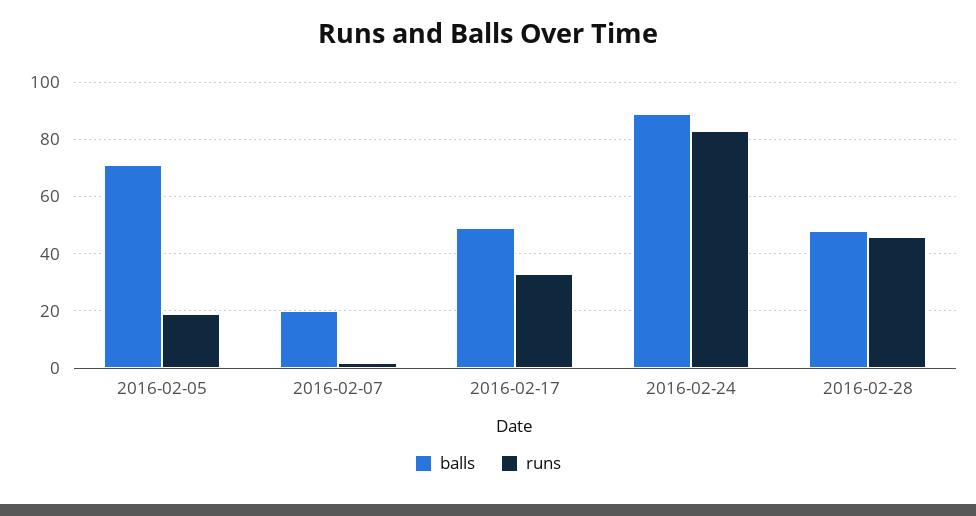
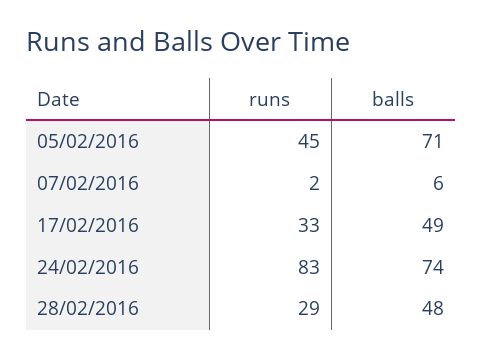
runs, 2016-02-05: 20 -> 45
balls, 2016-02-07: 20 -> 6
balls, 2016-02-24: 90 -> 74
runs, 2016-02-28: 45 -> 29

